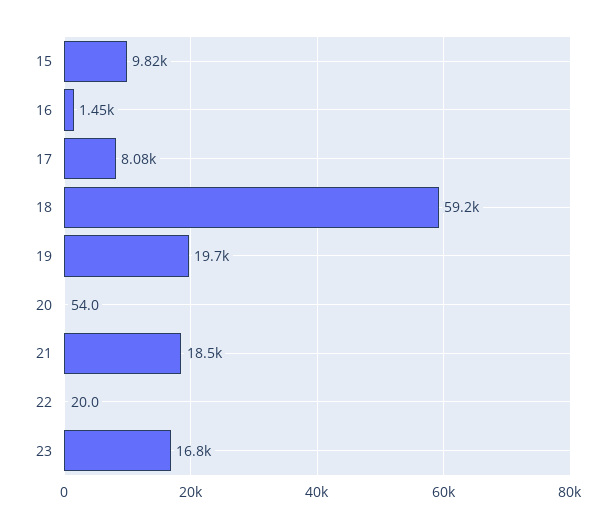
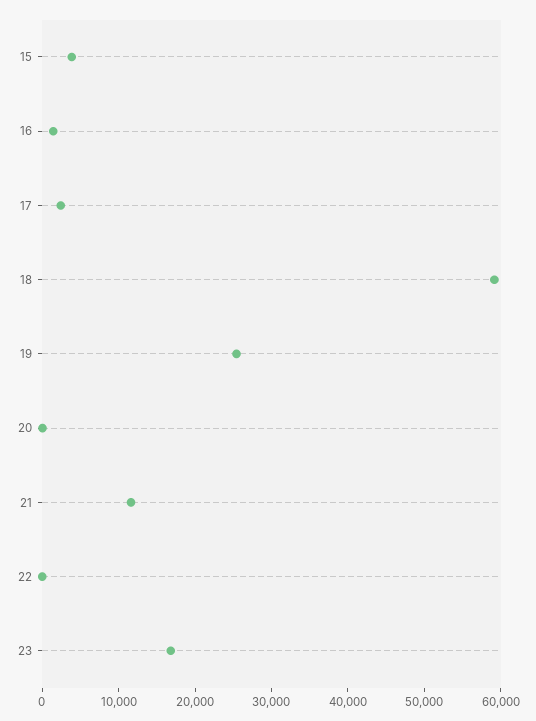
15: 9820 -> 4000
17: 8080 -> 2000
19: 19700 -> 26000
21: 18500 -> 12000

